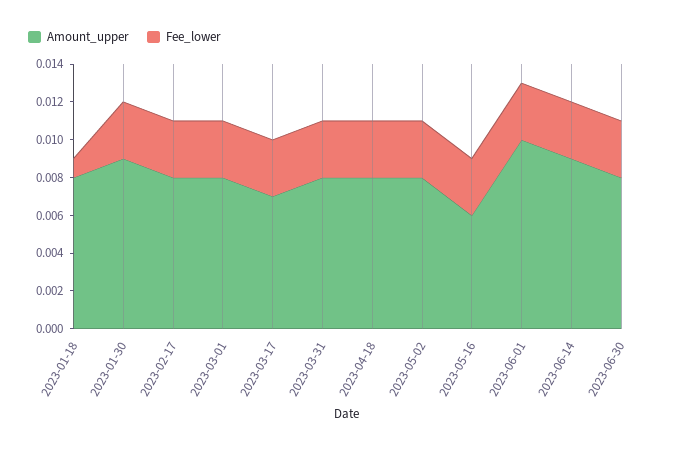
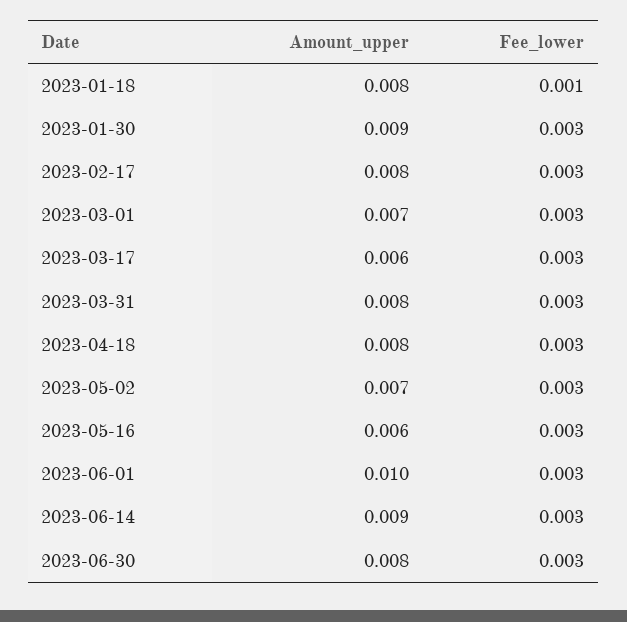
Amount_upper, 2023-03-01: 0.008 -> 0.007
Amount_upper, 2023-03-17: 0.007 -> 0.006
Amount_upper, 2023-05-02: 0.008 -> 0.007

